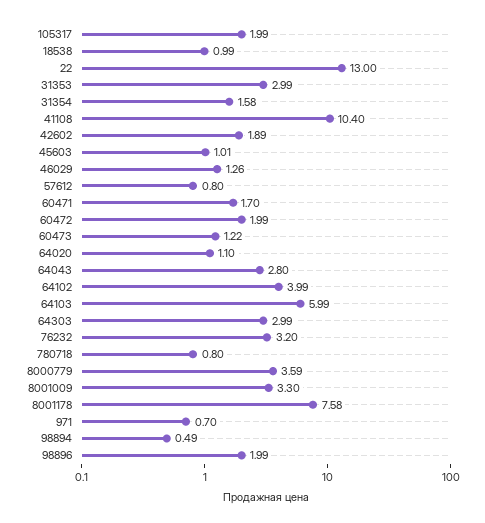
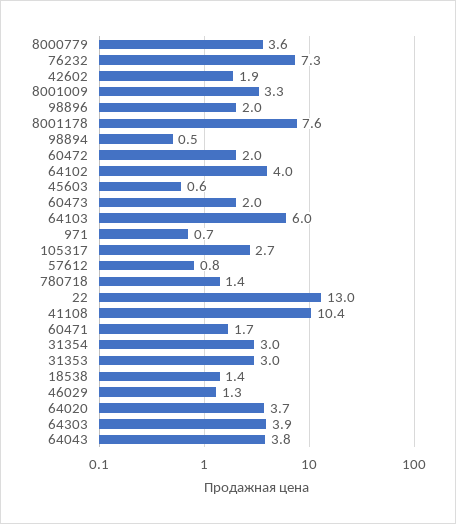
105317: 1.99 -> 2.7
18538: 0.99 -> 1.4
31354: 1.58 -> 3
45603: 1.01 -> 0.6
60473: 1.22 -> 2
64020: 1.1 -> 3.7
64043: 2.8 -> 3.8
64303: 2.99 -> 3.9
76232: 3.2 -> 7.3
780718: 0.8 -> 1.4

